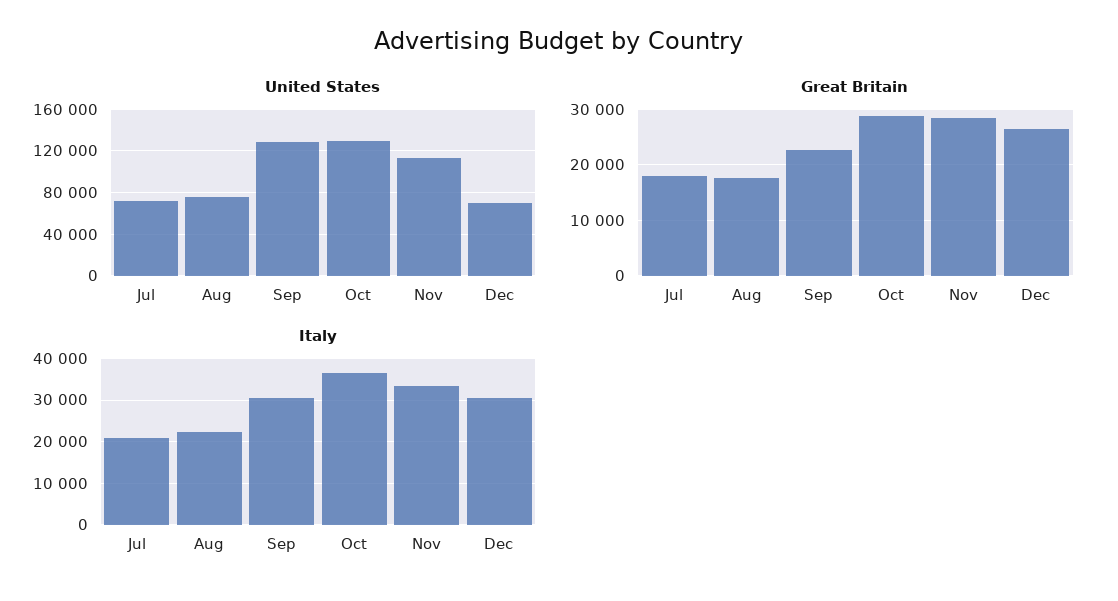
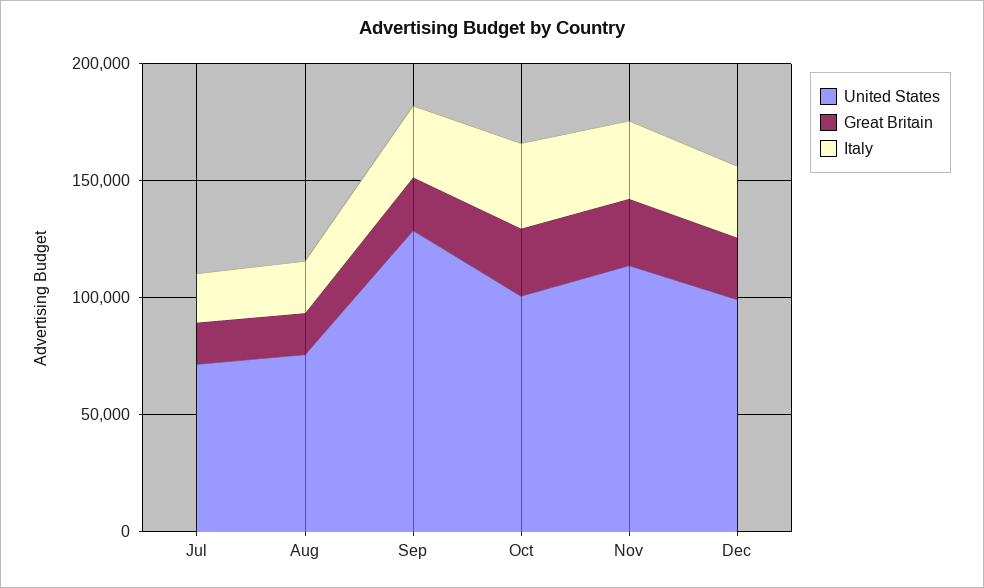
United States, Oct: 130000 -> 100000
United States, Dec: 70000 -> 100000

